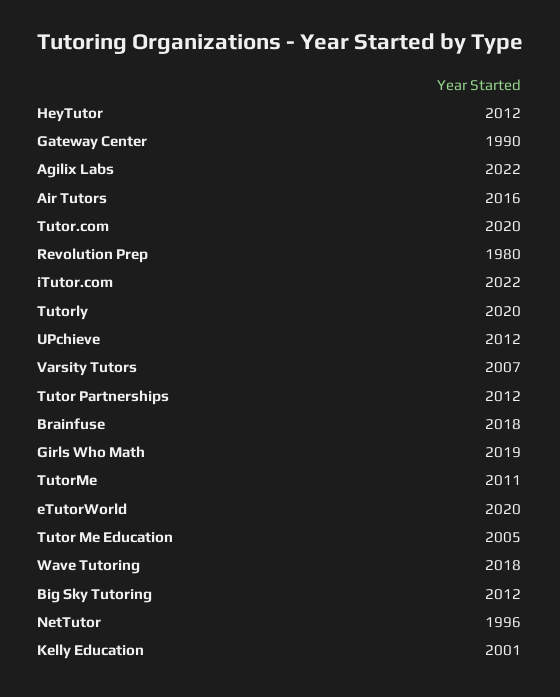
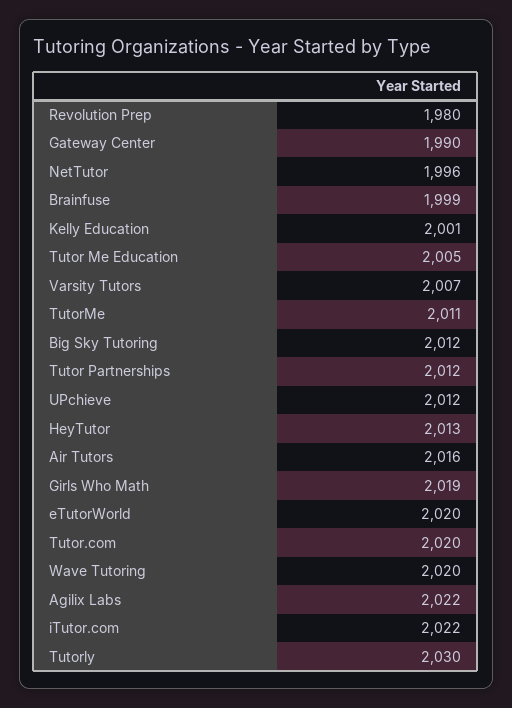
HeyTutor: 2012 -> 2013
Tutorly: 2020 -> 2030
Brainfuse: 2018 -> 1999
Wave Tutoring: 2018 -> 2020

